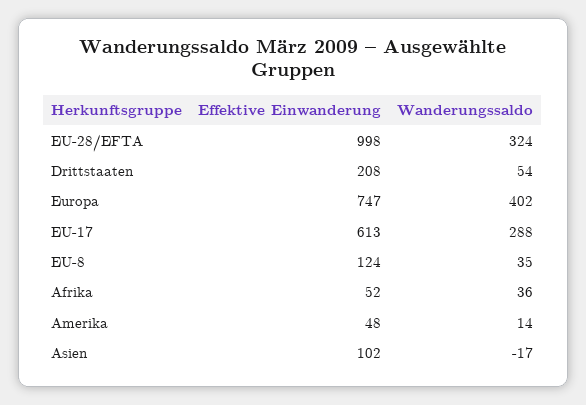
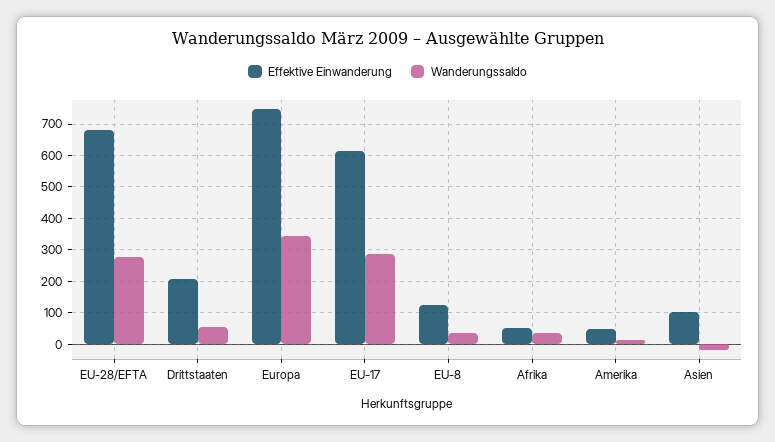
Effektive Einwanderung, EU-28/EFTA: 998 -> 680
Wanderungssaldo, EU-28/EFTA: 324 -> 280
Wanderungssaldo, Europa: 402 -> 340

